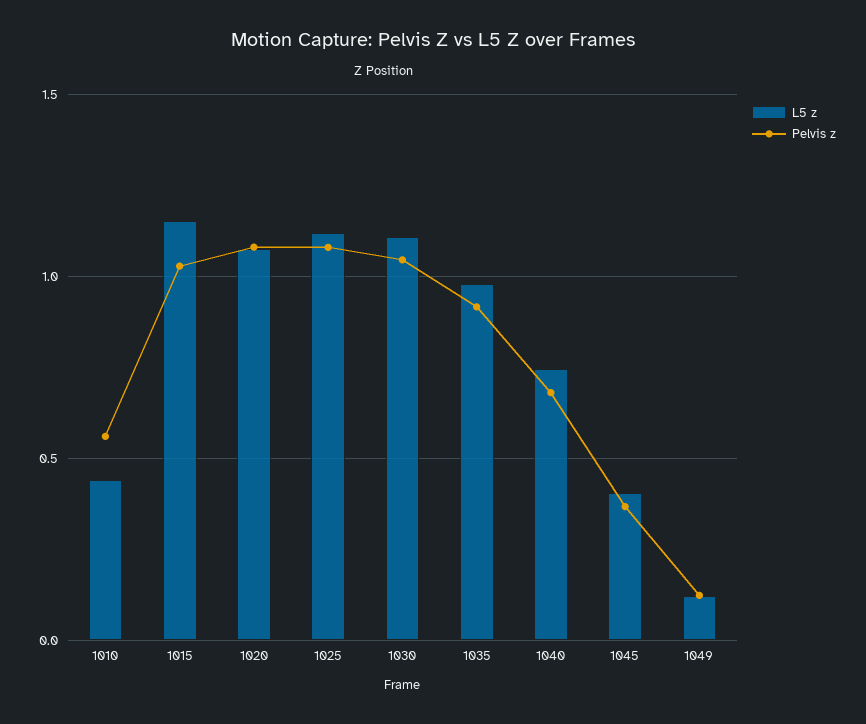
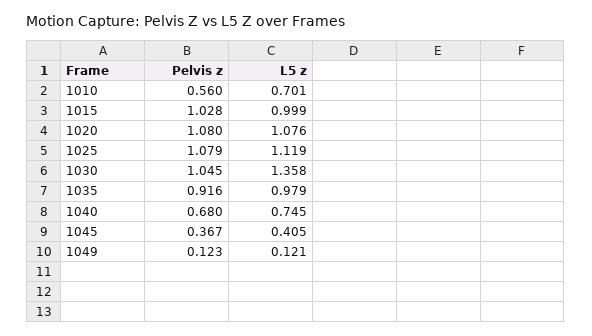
L5 z, 1010: 0.45 -> 0.701
L5 z, 1015: 1.15 -> 0.999
L5 z, 1030: 1.1 -> 1.358

